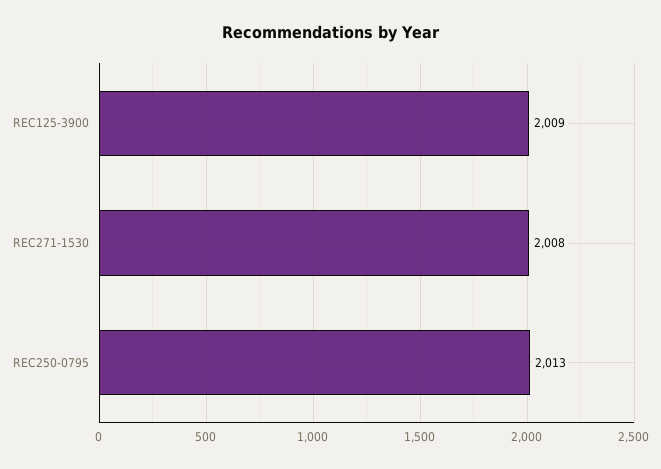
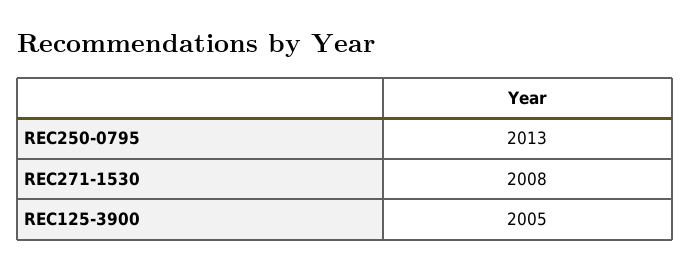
REC125-3900: 2009 -> 2005

